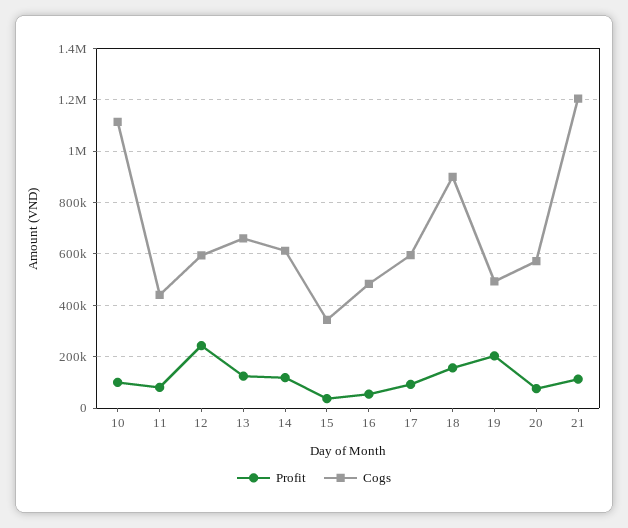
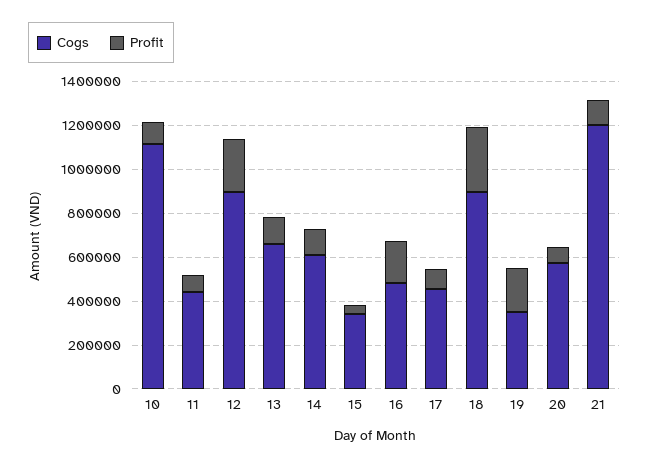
Cogs, 12: 600000 -> 900000
Profit, 16: 50000 -> 200000
Cogs, 17: 600000 -> 450000
Profit, 18: 150000 -> 300000
Cogs, 19: 500000 -> 350000

